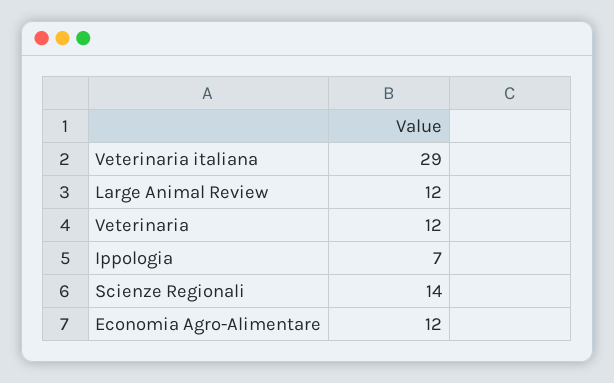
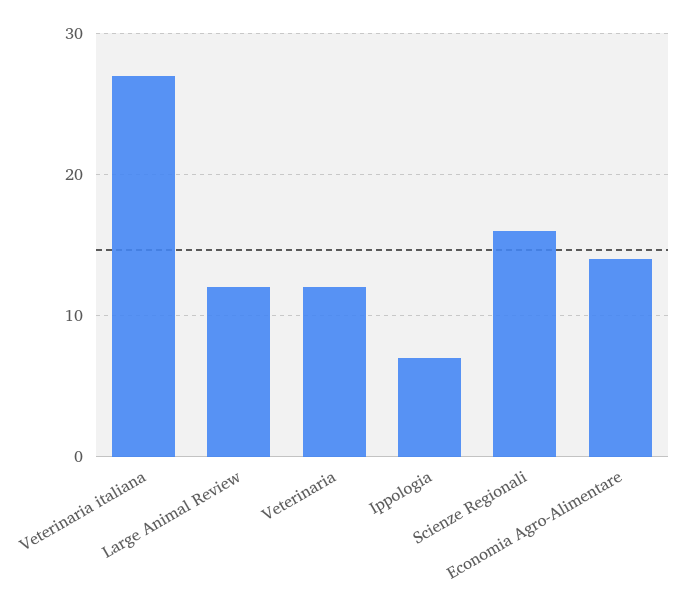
Veterinaria italiana: 29 -> 27
Scienze Regionali: 14 -> 16
Economia Agro-Alimentare: 12 -> 14

